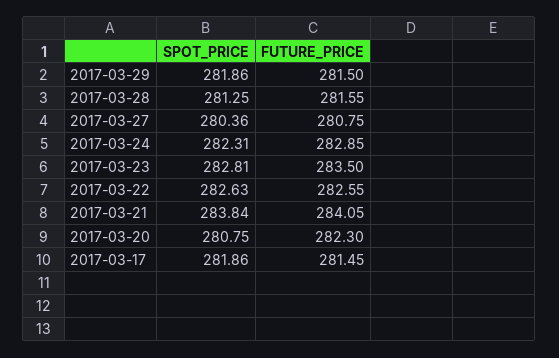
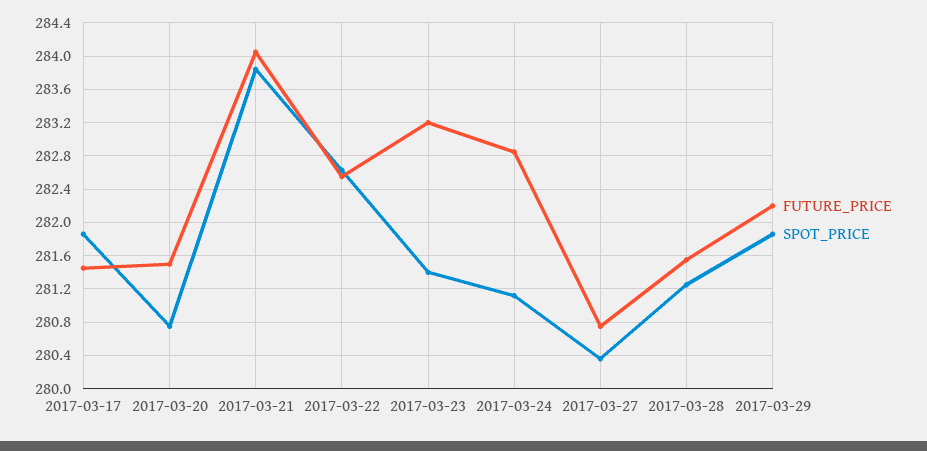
FUTURE_PRICE, 2017-03-29: 281.5 -> 282.2
SPOT_PRICE, 2017-03-24: 282.31 -> 281.1
SPOT_PRICE, 2017-03-23: 282.81 -> 281.4
FUTURE_PRICE, 2017-03-23: 283.5 -> 283.2
FUTURE_PRICE, 2017-03-20: 282.3 -> 281.5

